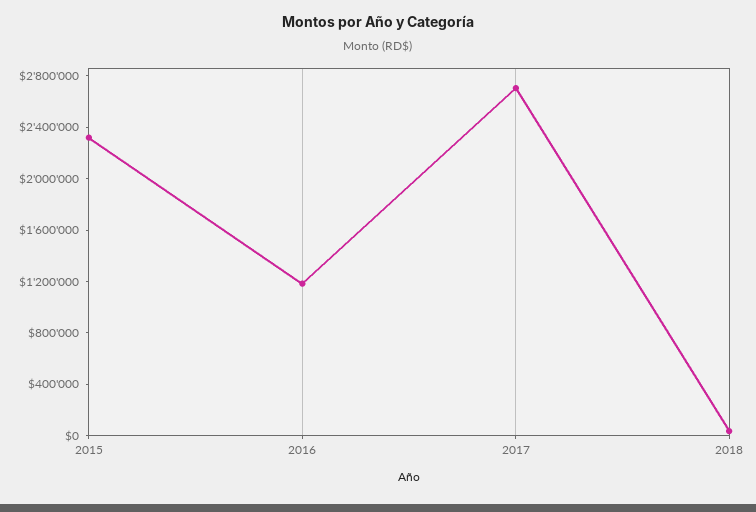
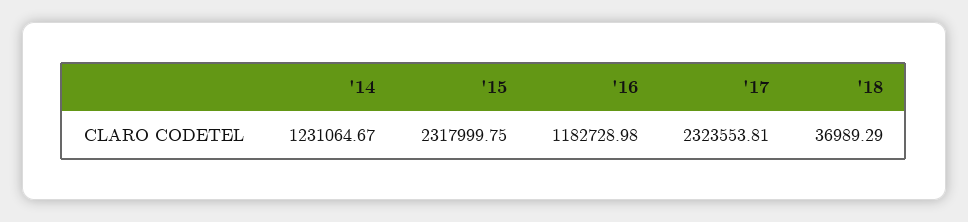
2017: 2700000 -> 2323553.81
'14: none -> 1231064.67

